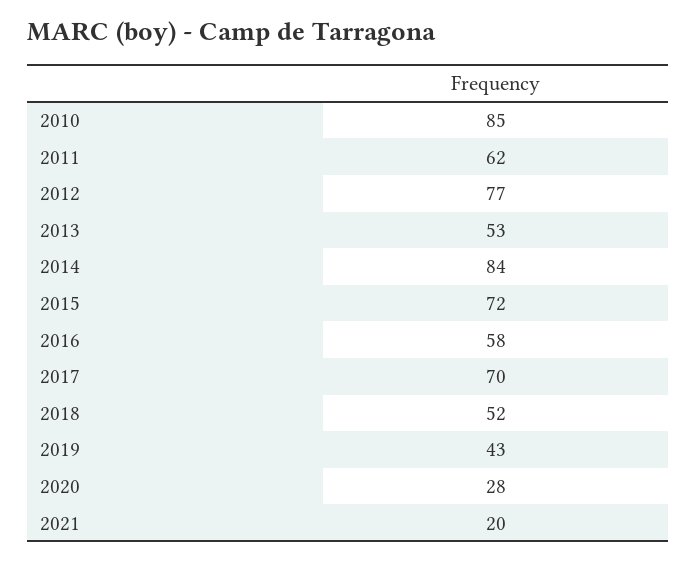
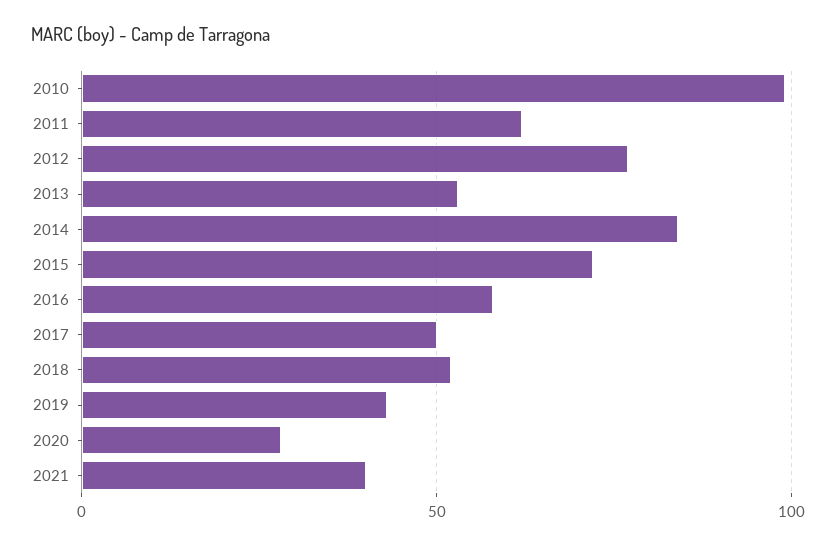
2010: 85 -> 100
2017: 70 -> 50
2021: 20 -> 40

